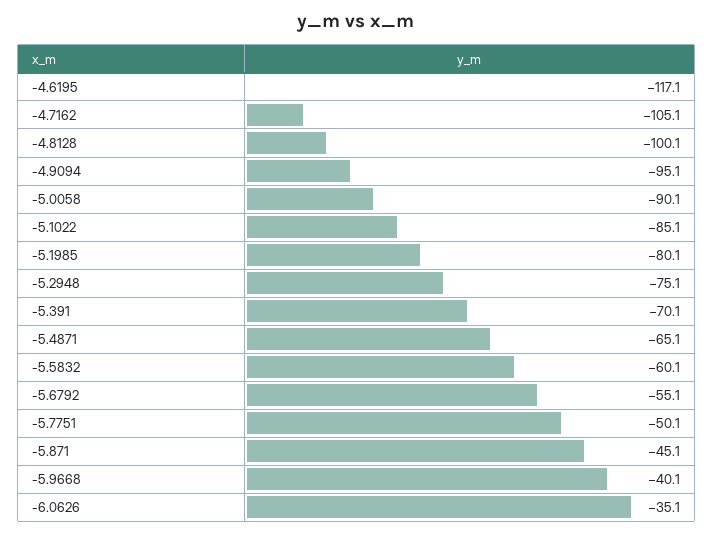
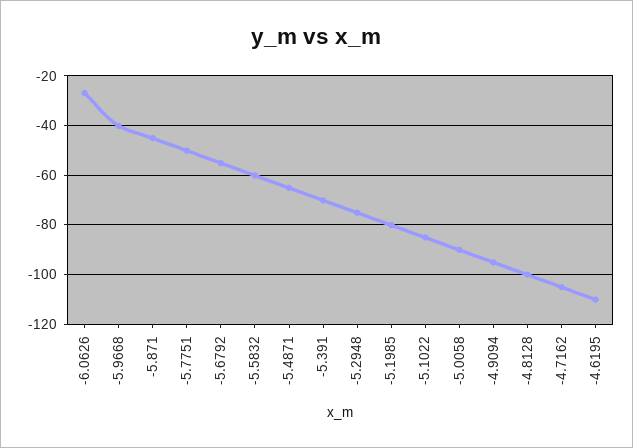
-4.6195: -117.1 -> -110
-6.0626: -35.1 -> -27.5

